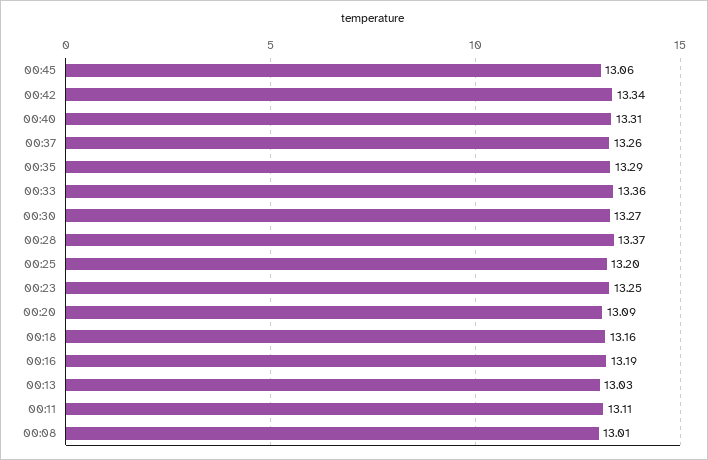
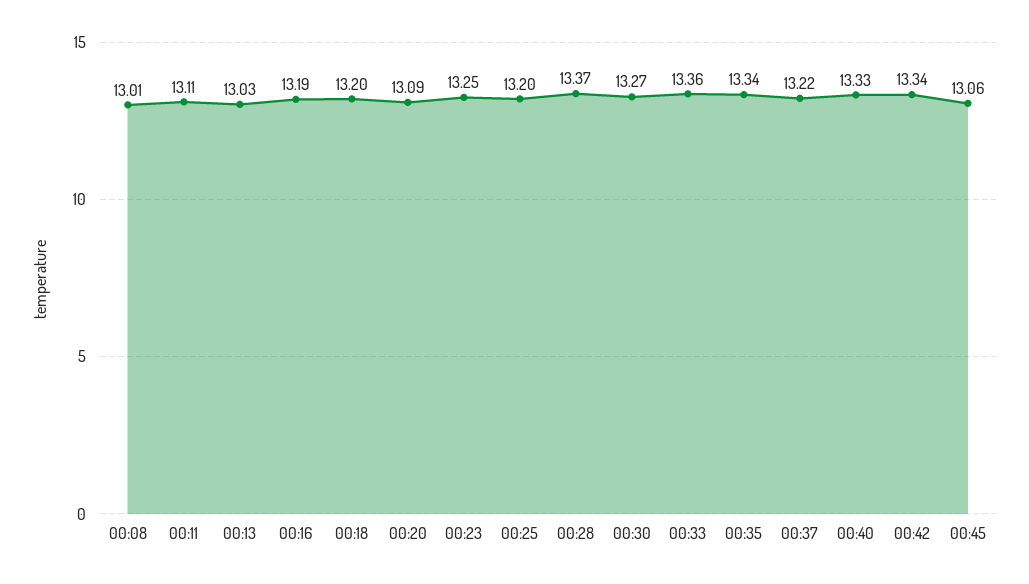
00:40: 13.31 -> 13.33
00:37: 13.26 -> 13.22
00:35: 13.29 -> 13.34
00:18: 13.16 -> 13.2

